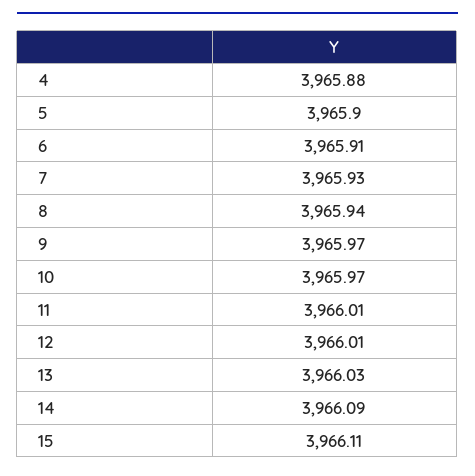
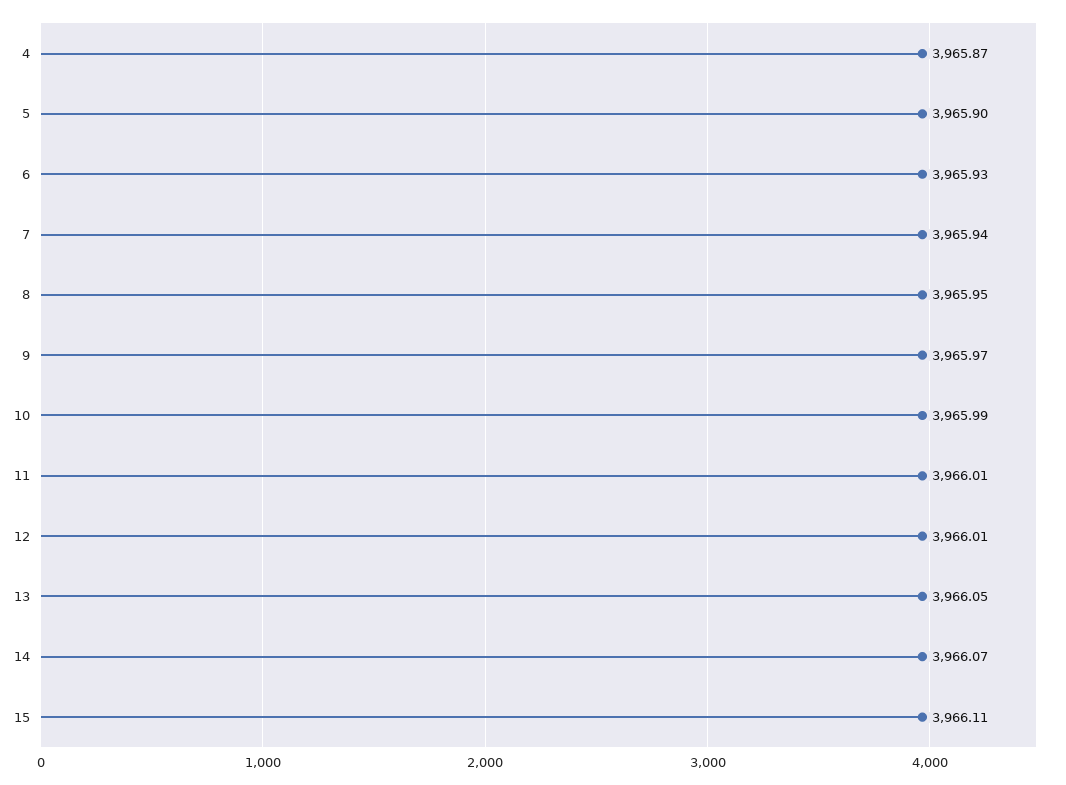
4: 3965.88 -> 3965.87
6: 3965.91 -> 3965.93
7: 3965.93 -> 3965.94
8: 3965.94 -> 3965.95
10: 3965.97 -> 3965.99
13: 3966.03 -> 3966.05
14: 3966.09 -> 3966.07

